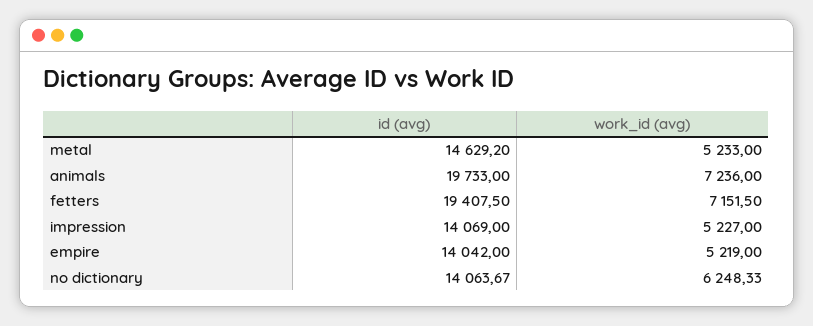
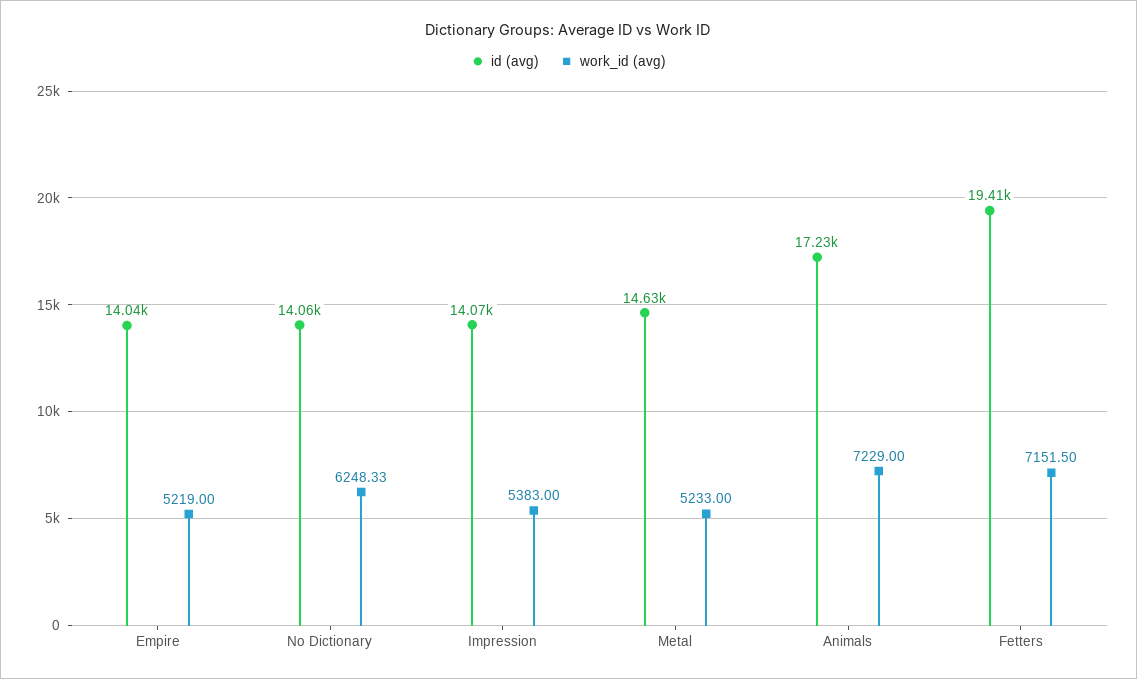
id (avg), animals: 19733 -> 17230
work_id (avg), animals: 7236 -> 7229
work_id (avg), impression: 5227 -> 5383

